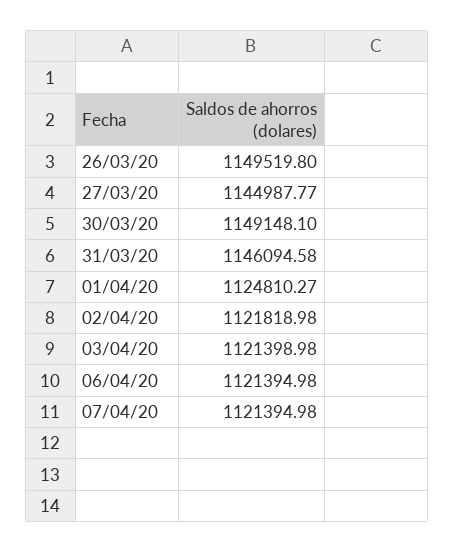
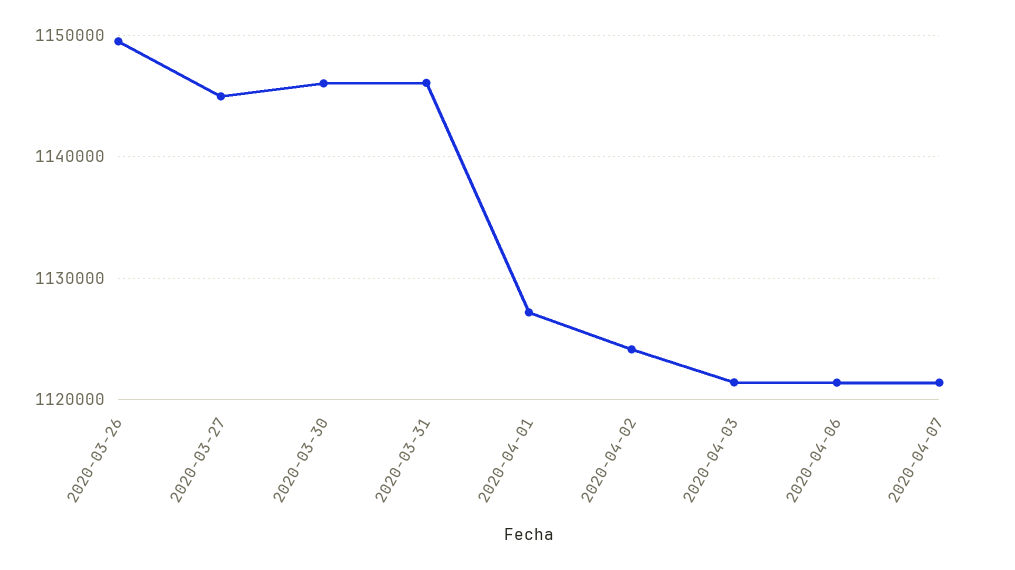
30/03/20: 1149148.1 -> 1146000
01/04/20: 1124810.27 -> 1127000
02/04/20: 1121818.98 -> 1124000

